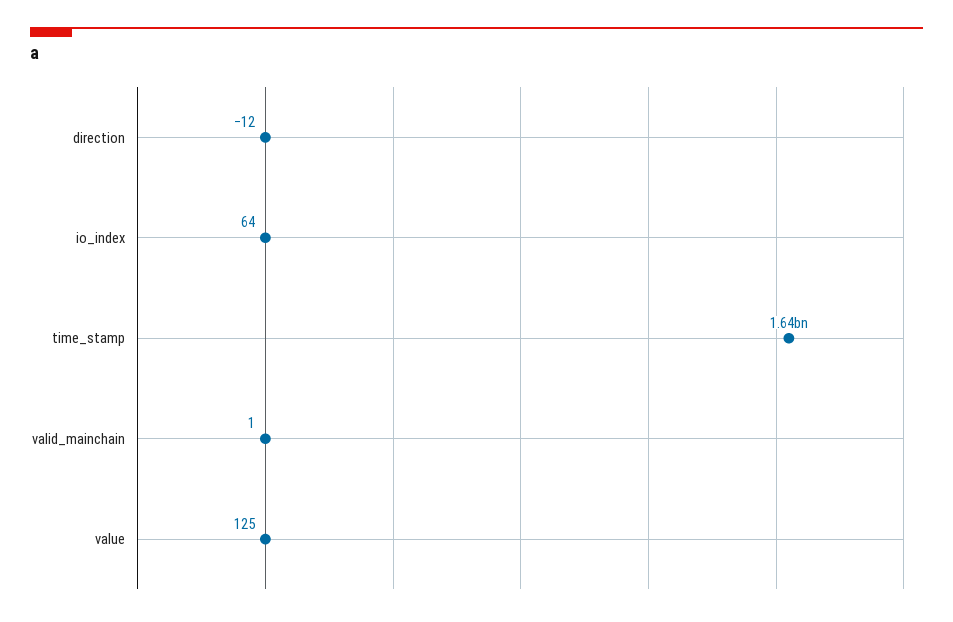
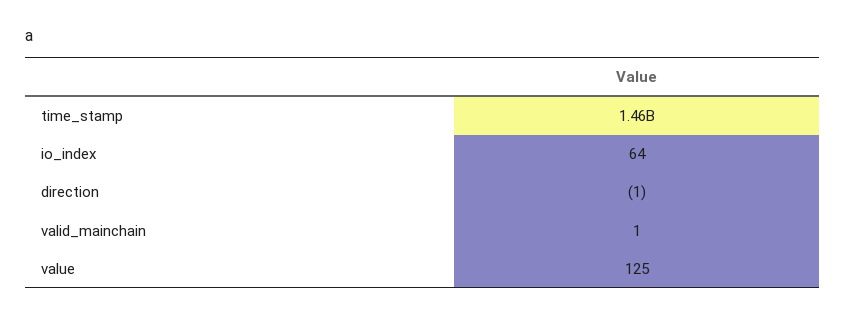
direction: -12 -> -1
time_stamp: 1640000000 -> 1460000000

